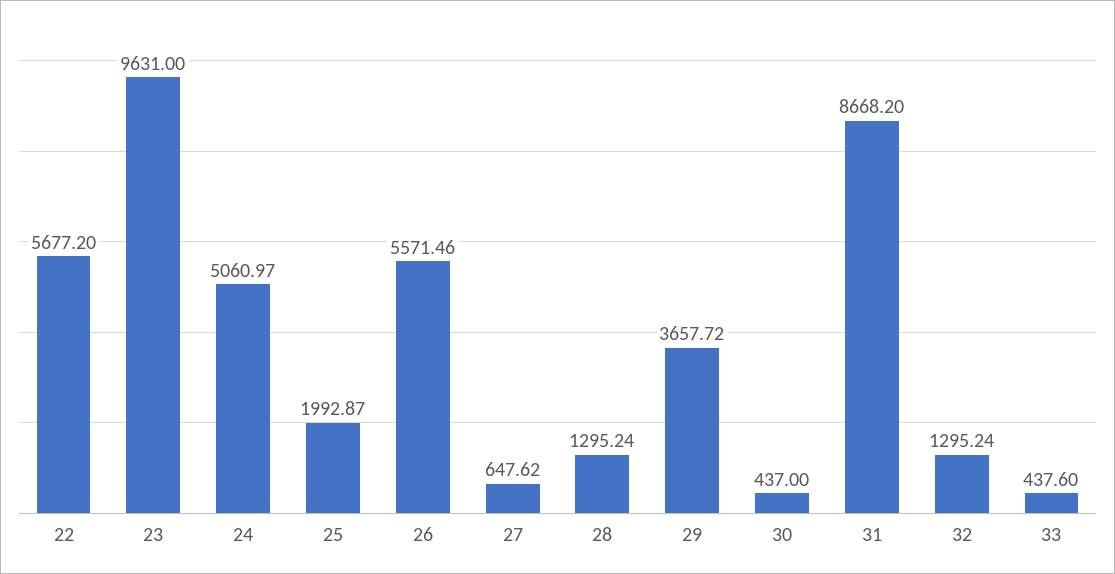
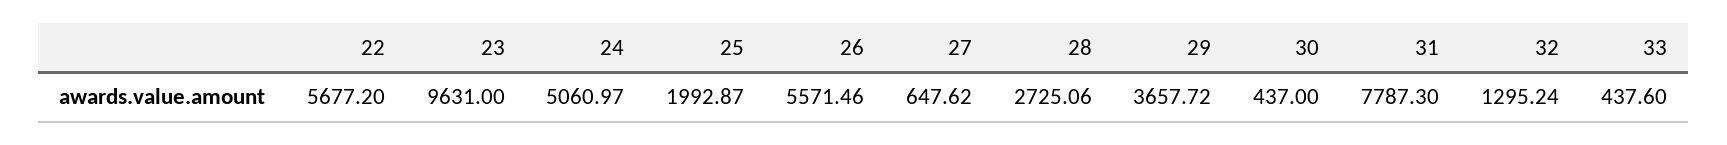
28: 1295.24 -> 2725.06
31: 8668.2 -> 7787.3

